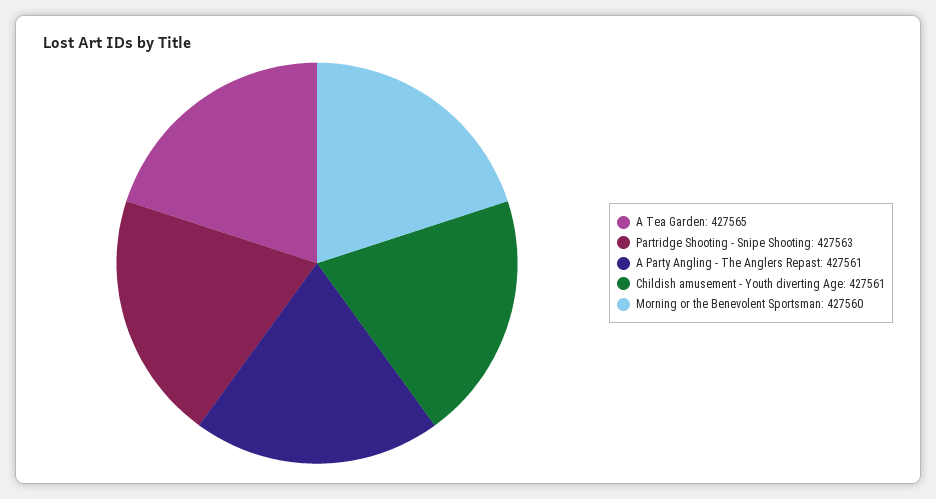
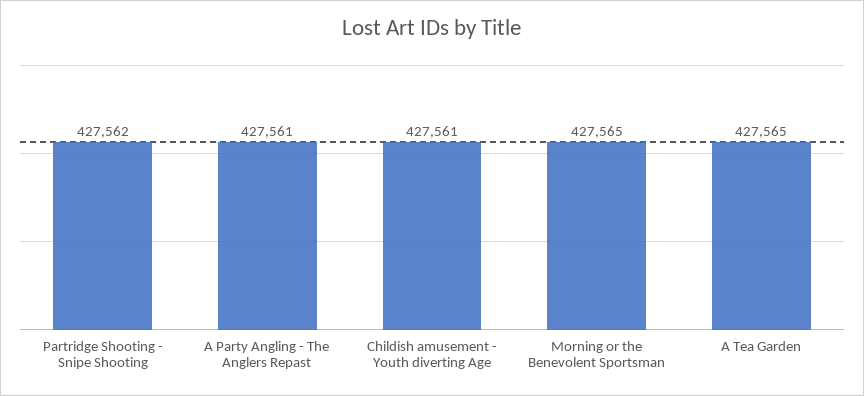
Partridge Shooting - Snipe Shooting: 427563 -> 427562
Morning or the Benevolent Sportsman: 427560 -> 427565

